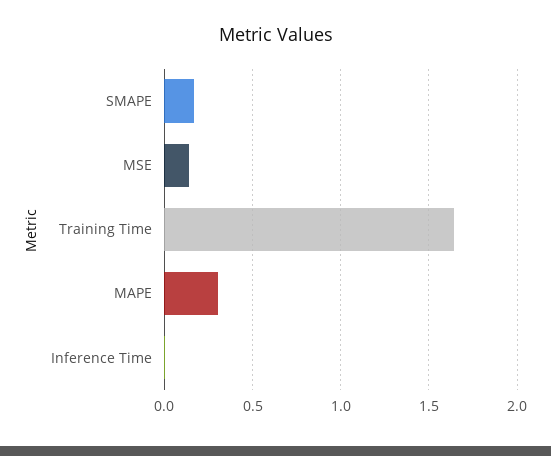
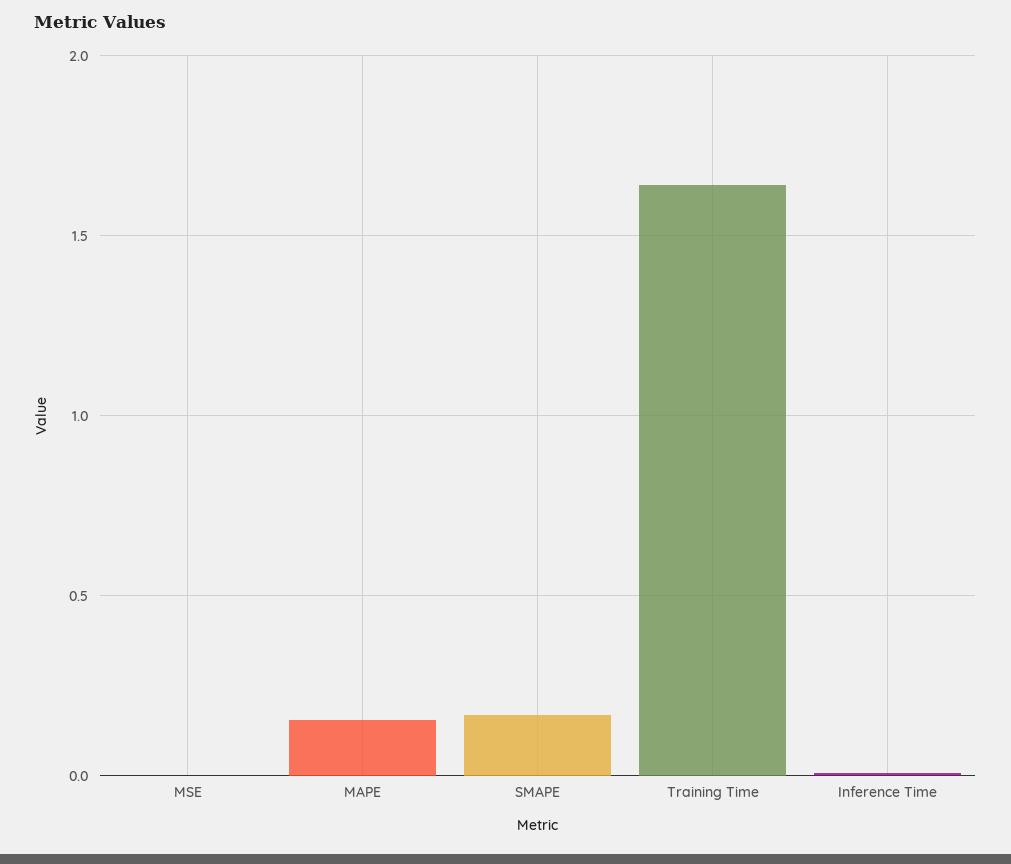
MSE: 0.15 -> 0
MAPE: 0.3 -> 0.15

